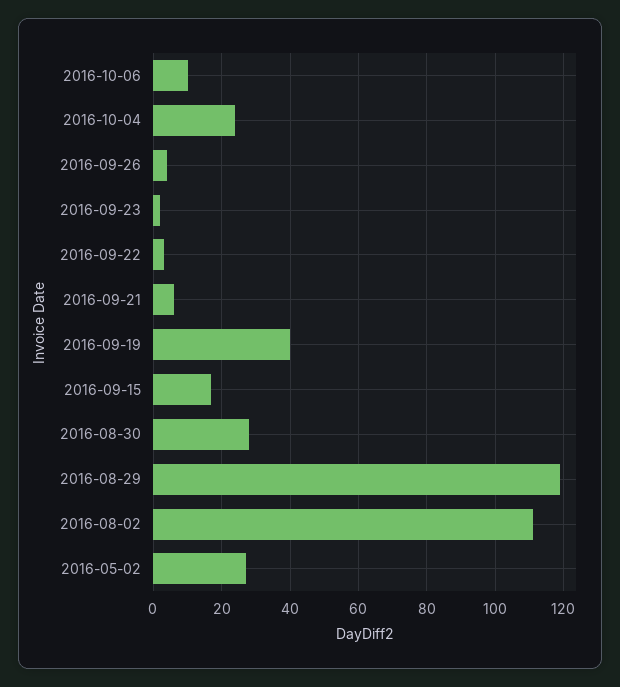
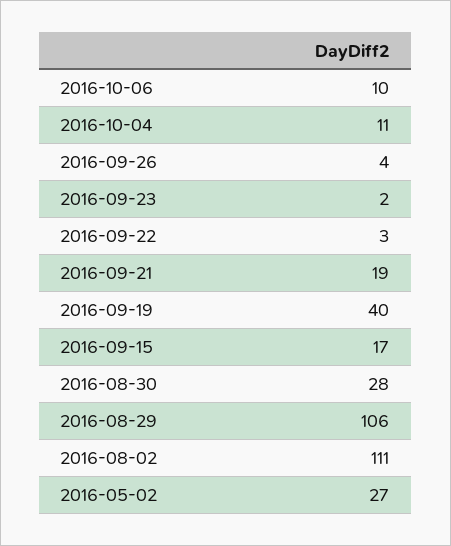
2016-10-04: 25 -> 11
2016-09-21: 5 -> 19
2016-08-29: 120 -> 106

